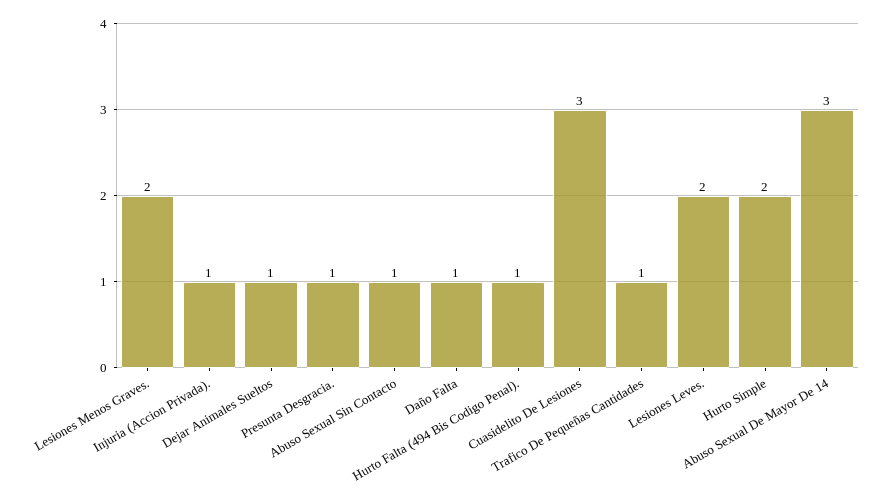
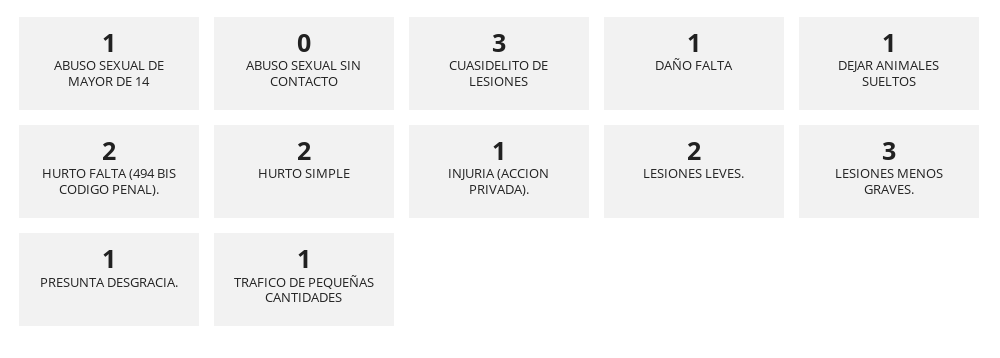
Lesiones Menos Graves.: 2 -> 3
Abuso Sexual Sin Contacto: 1 -> 0
Hurto Falta (494 Bis Codigo Penal).: 1 -> 2
Abuso Sexual De Mayor De 14: 3 -> 1

